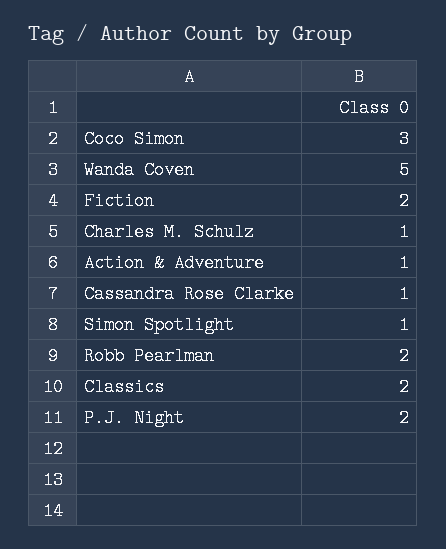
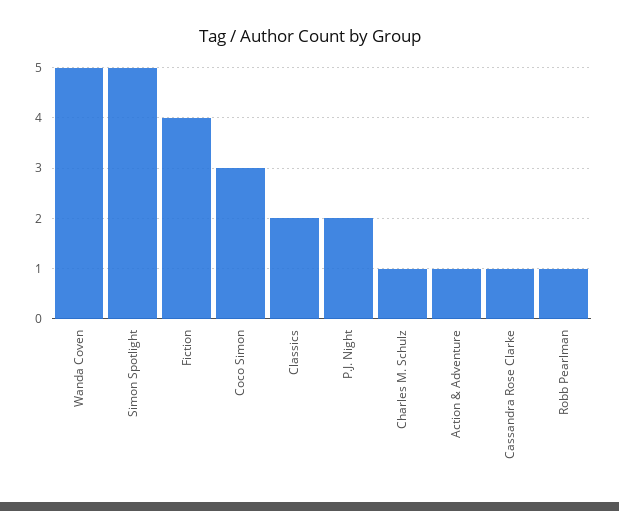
Fiction: 2 -> 4
Simon Spotlight: 1 -> 5
Robb Pearlman: 2 -> 1

